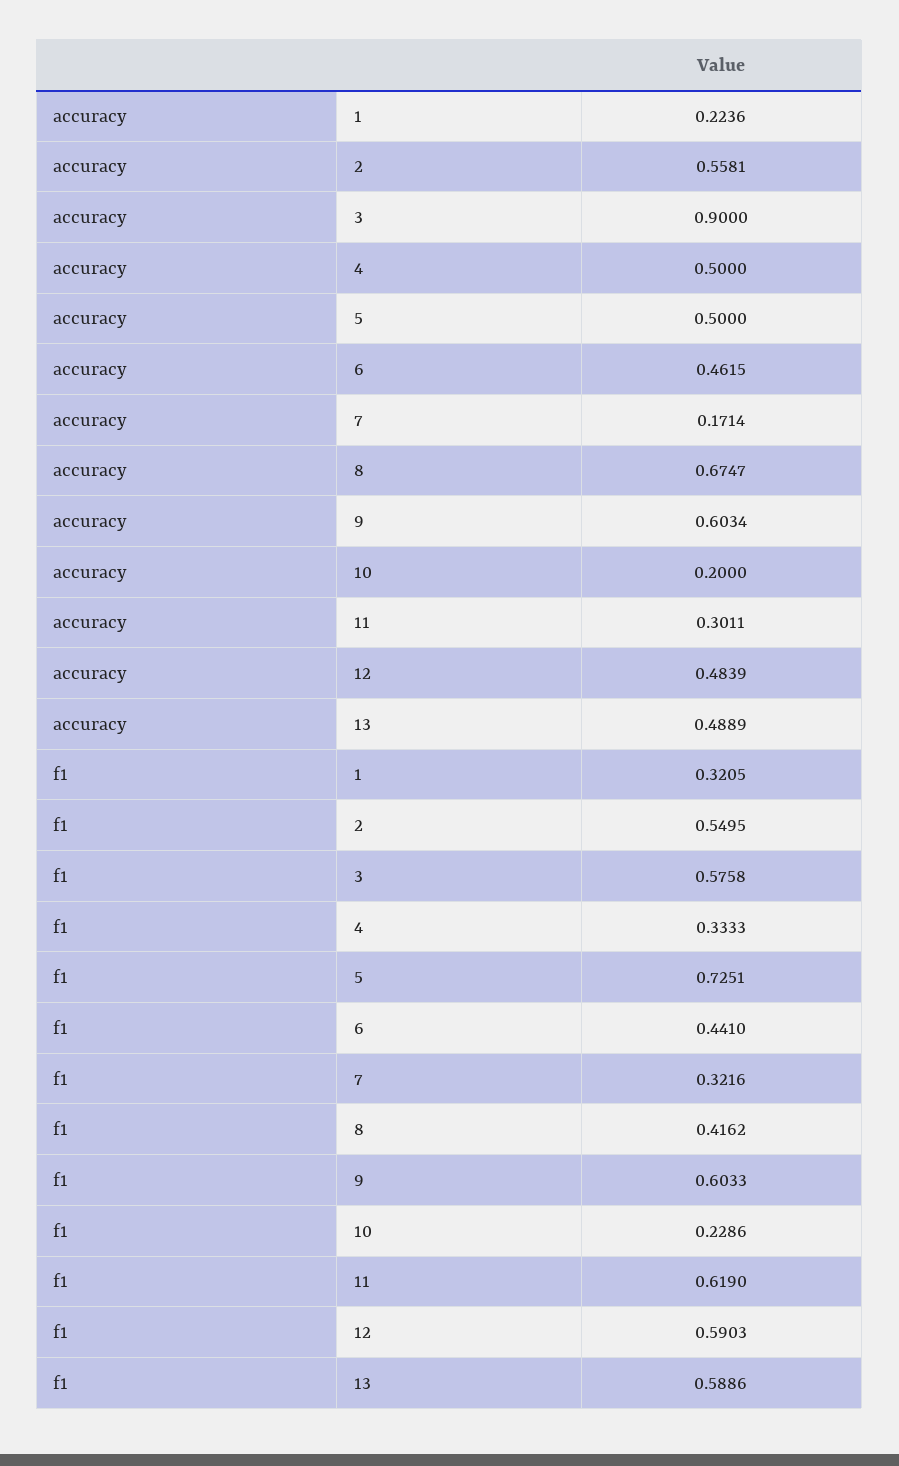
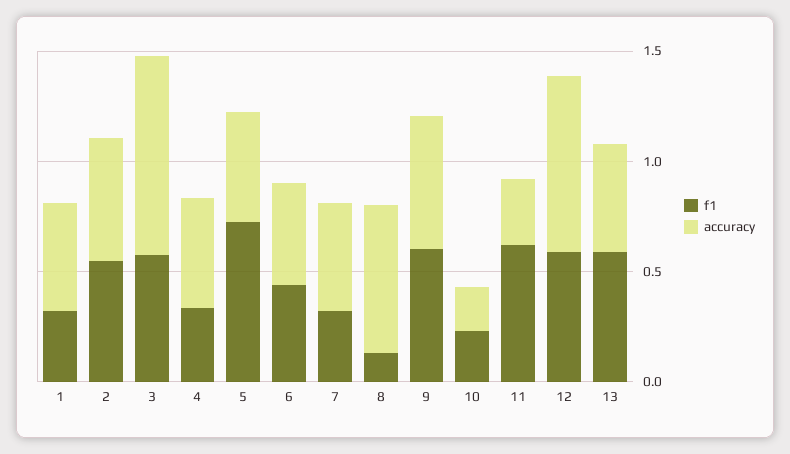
accuracy, 1: 0.2236 -> 0.5
accuracy, 7: 0.1714 -> 0.5
accuracy, 12: 0.4839 -> 0.8
f1, 8: 0.4162 -> 0.1

